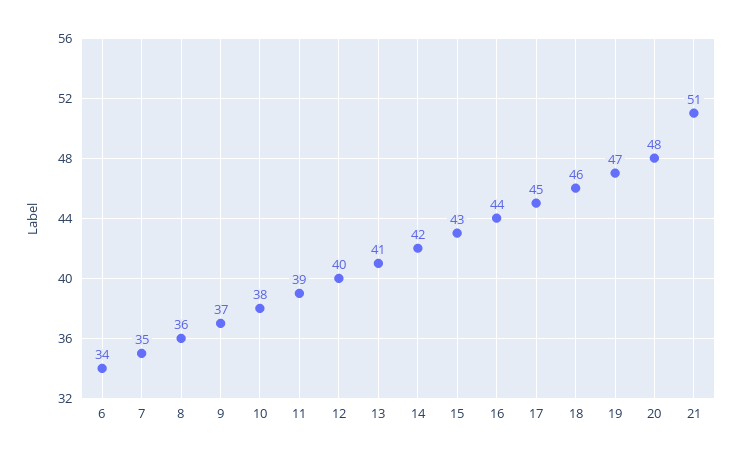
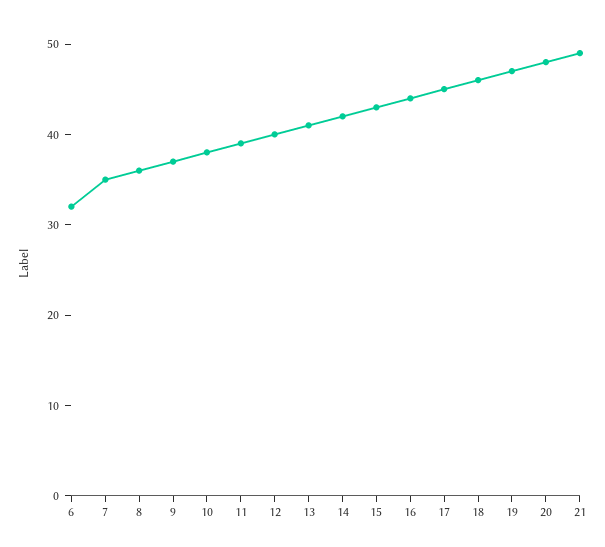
6: 34 -> 32
21: 51 -> 49

